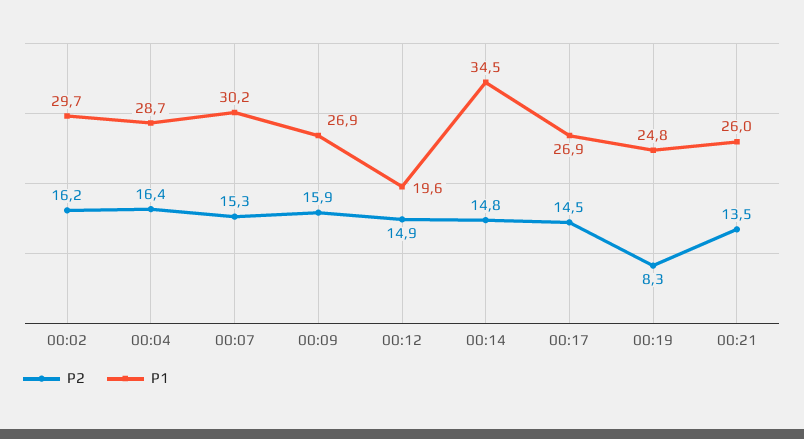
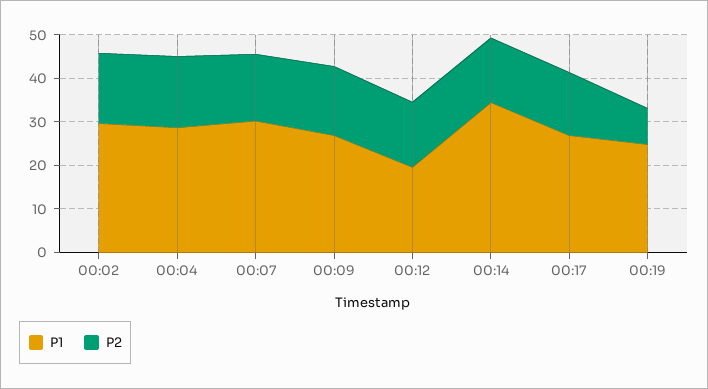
P2, 00:21: 13.5 -> none
P1, 00:21: 26 -> none

